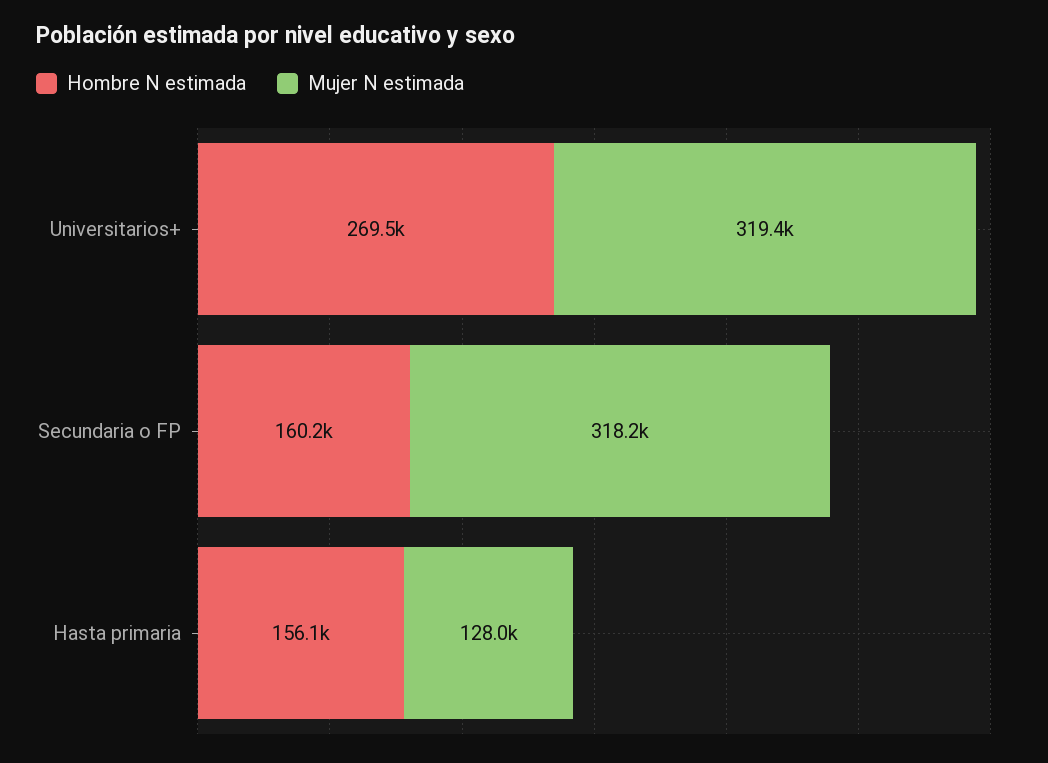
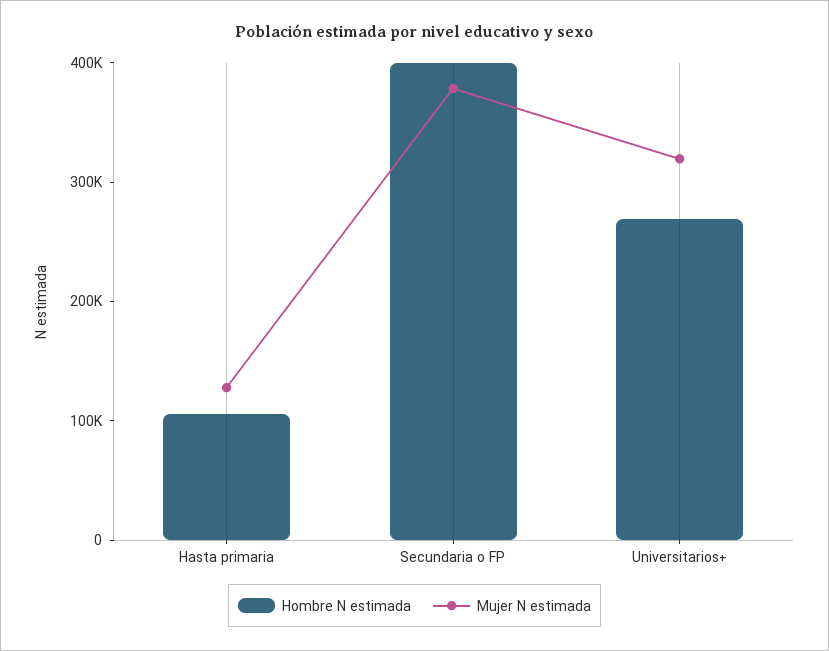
Hombre N estimada, Secundaria o FP: 160200 -> 400000
Mujer N estimada, Secundaria o FP: 318200 -> 380000
Hombre N estimada, Hasta primaria: 156100 -> 100000

